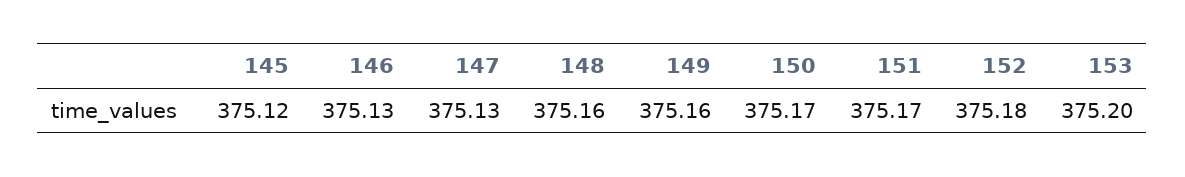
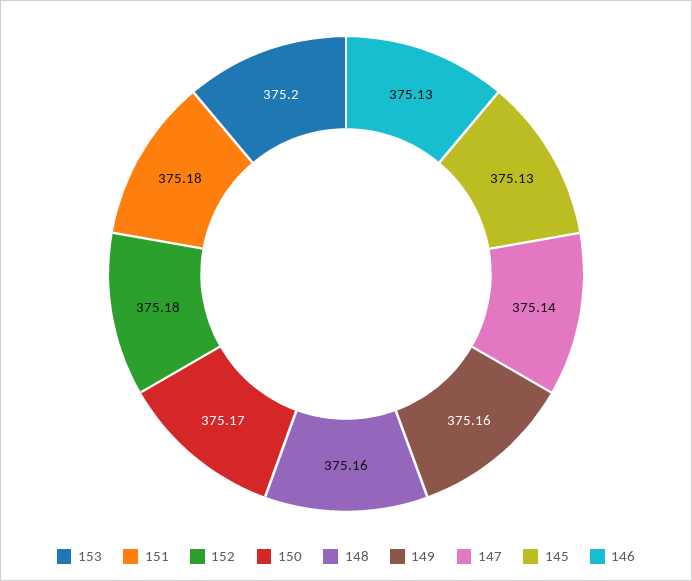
145: 375.12 -> 375.13
147: 375.13 -> 375.14
151: 375.17 -> 375.18

